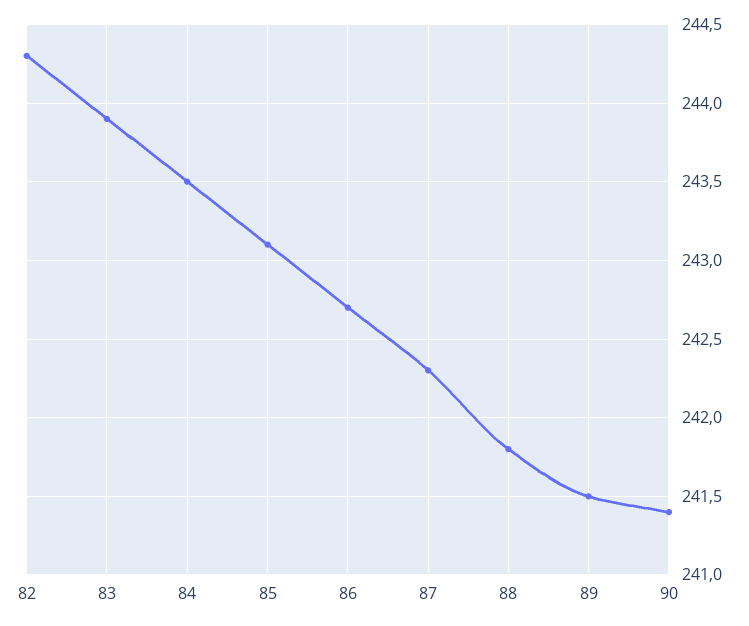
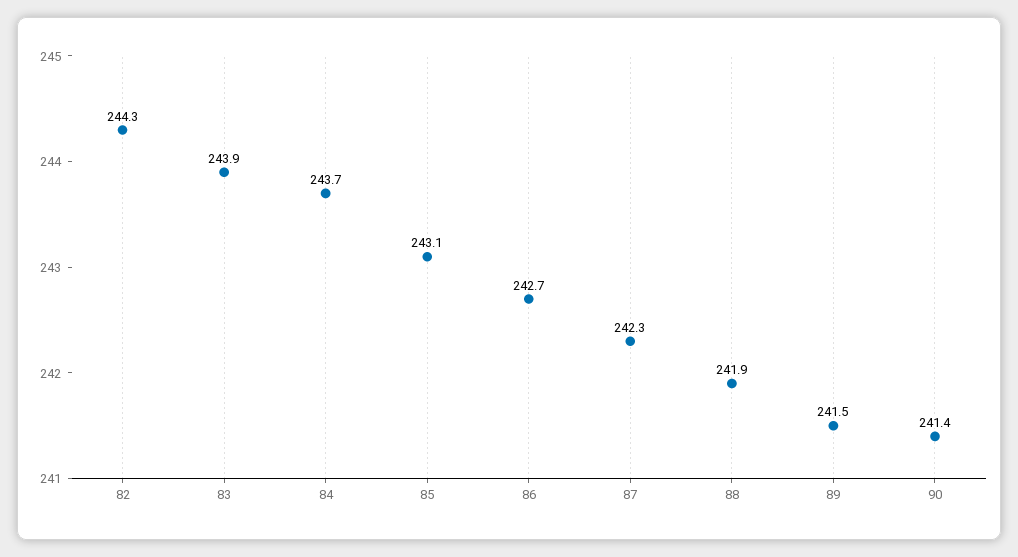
84: 243.5 -> 243.7
88: 241.8 -> 241.9

